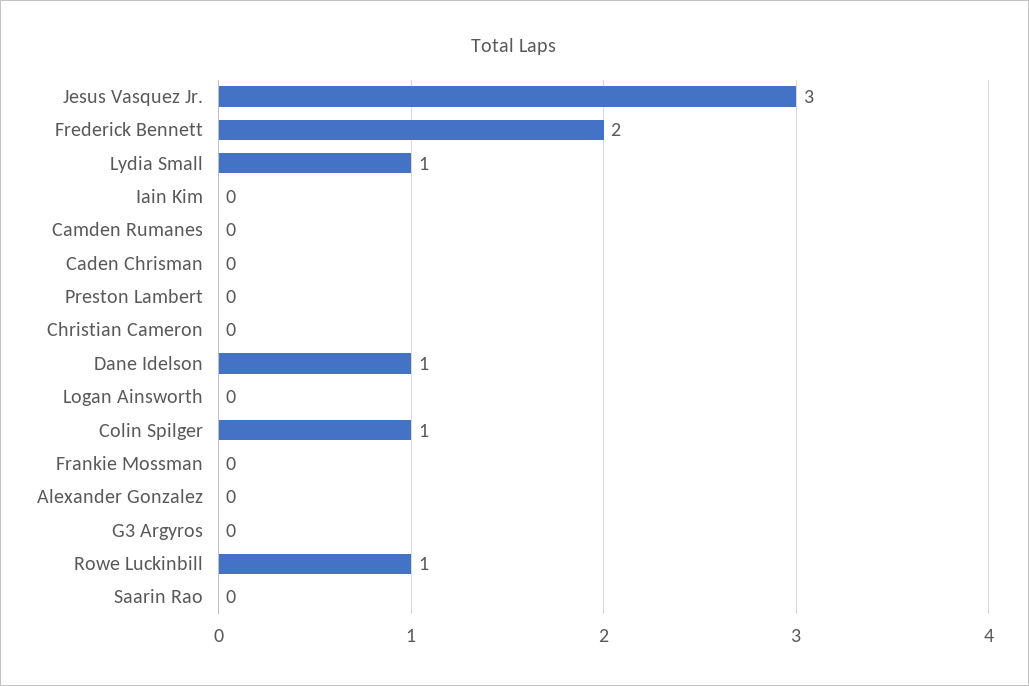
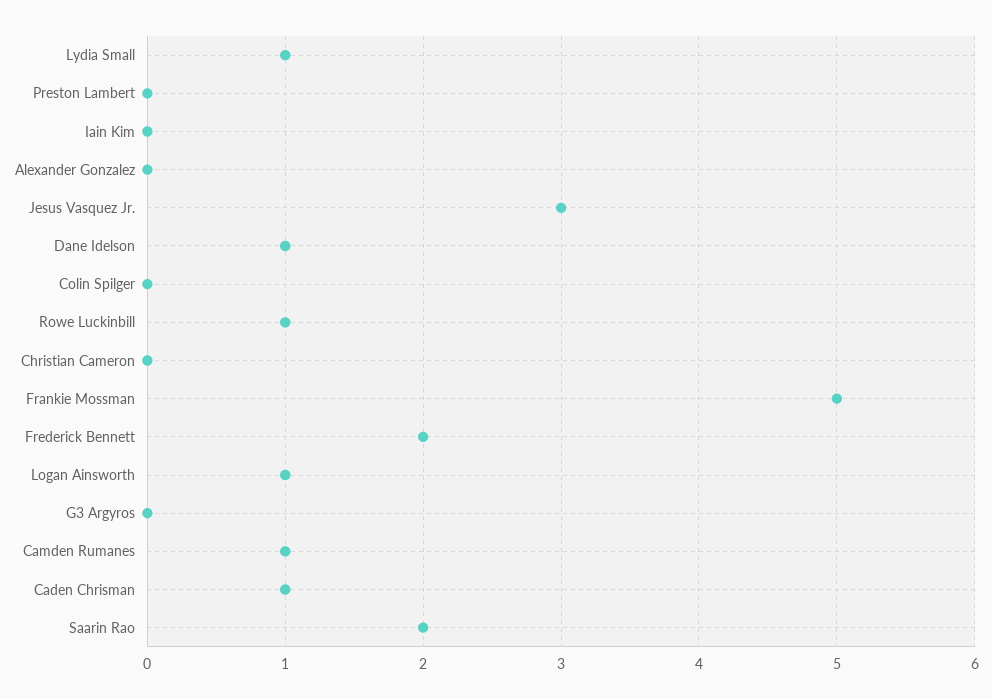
Camden Rumanes: 0 -> 1
Caden Chrisman: 0 -> 1
Logan Ainsworth: 0 -> 1
Colin Spilger: 1 -> 0
Frankie Mossman: 0 -> 5
Saarin Rao: 0 -> 2

